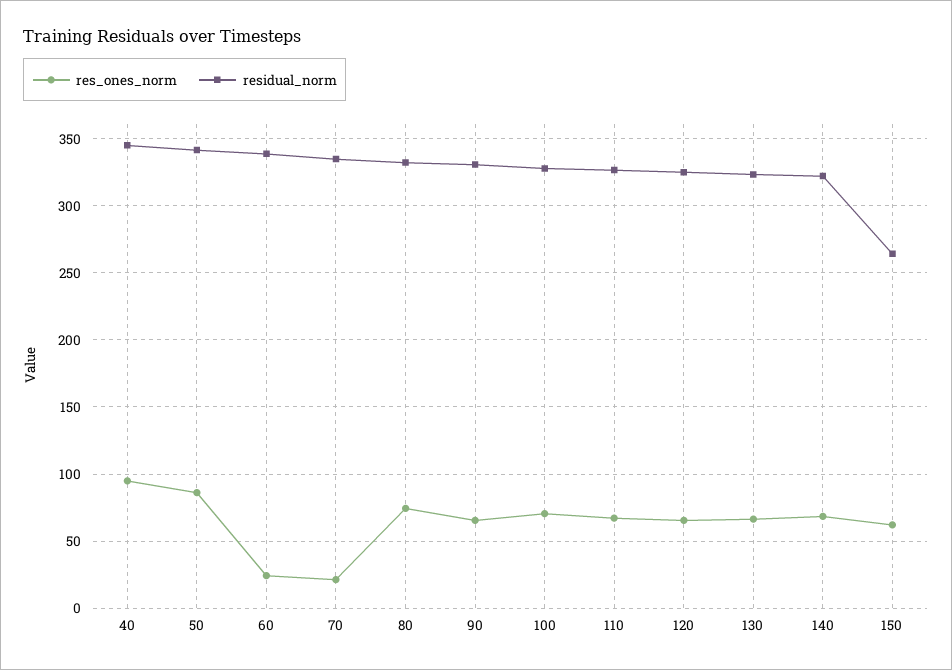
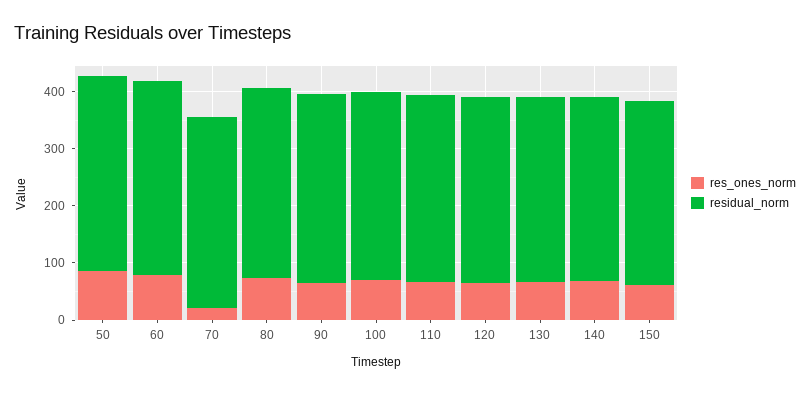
res_ones_norm, 40: 95 -> none
residual_norm, 40: 345 -> none
res_ones_norm, 60: 25 -> 80
residual_norm, 150: 265 -> 320

